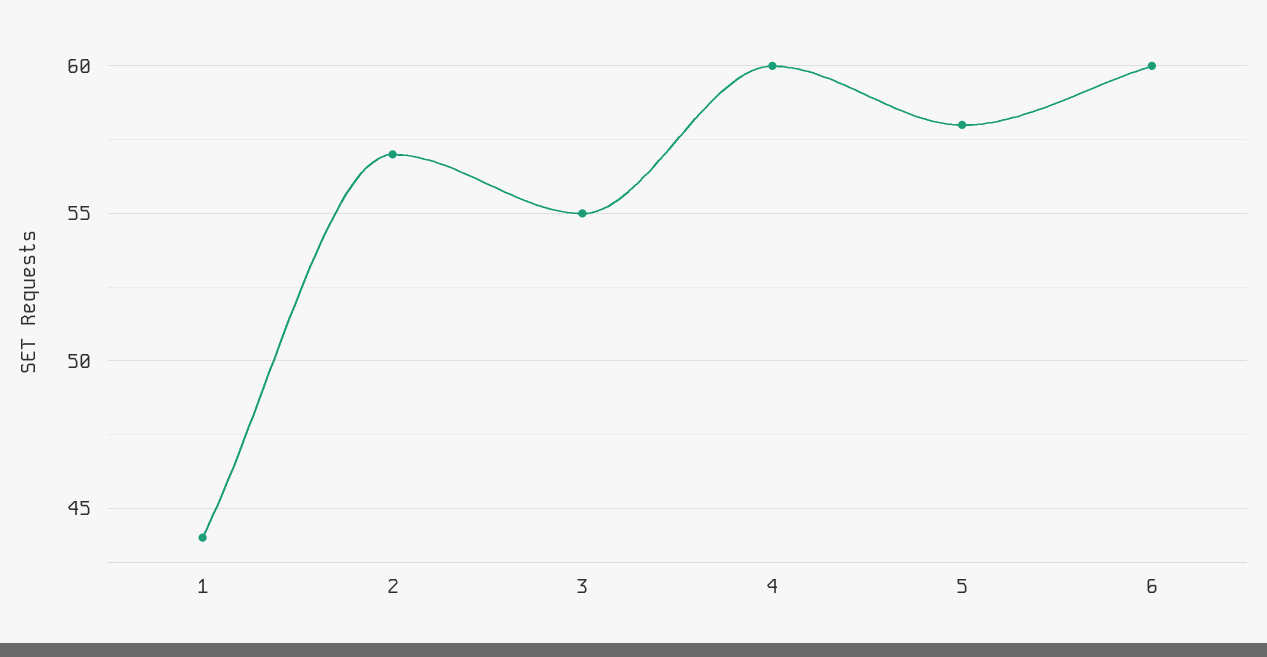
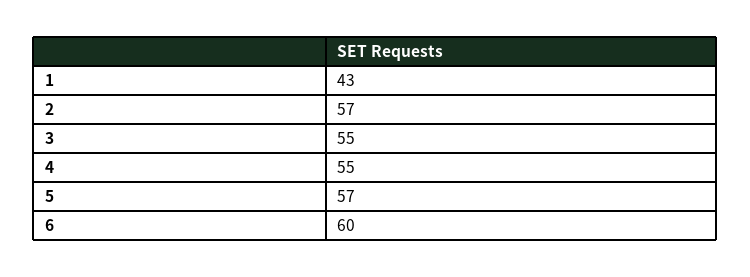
1: 44 -> 43
4: 60 -> 55
5: 58 -> 57

